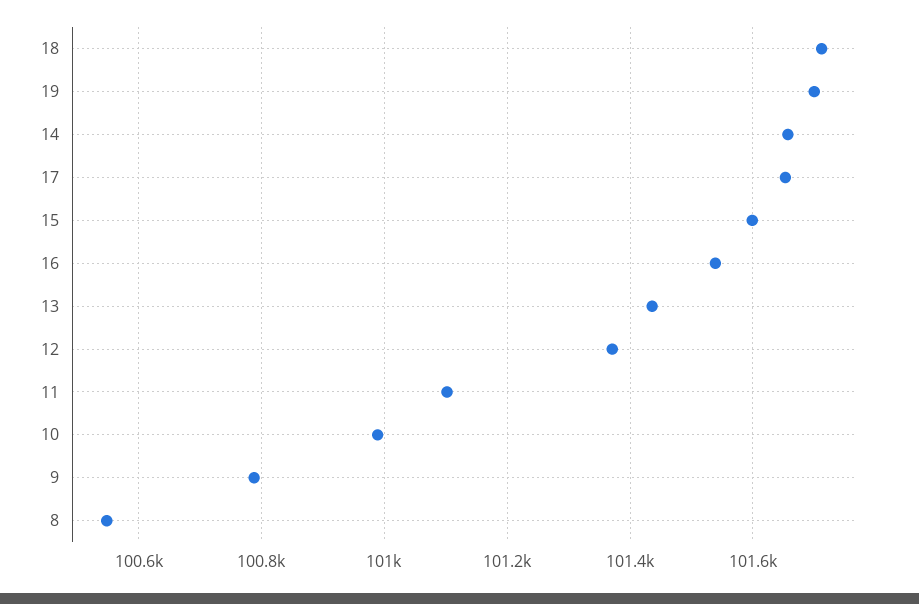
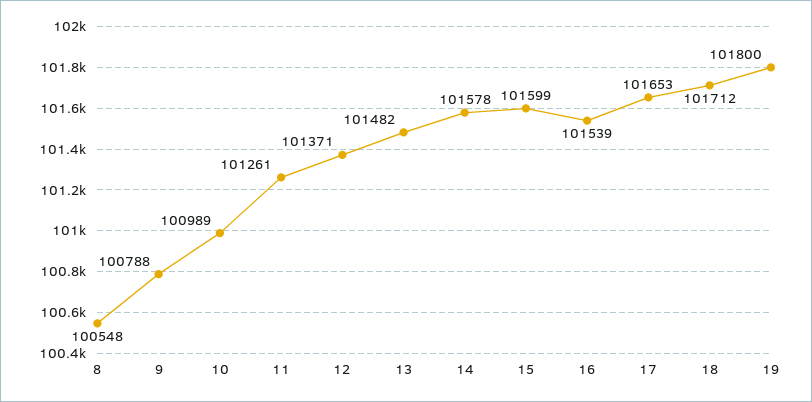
19: 101700 -> 101800
14: 101660 -> 101578
13: 101440 -> 101482
11: 101100 -> 101261

